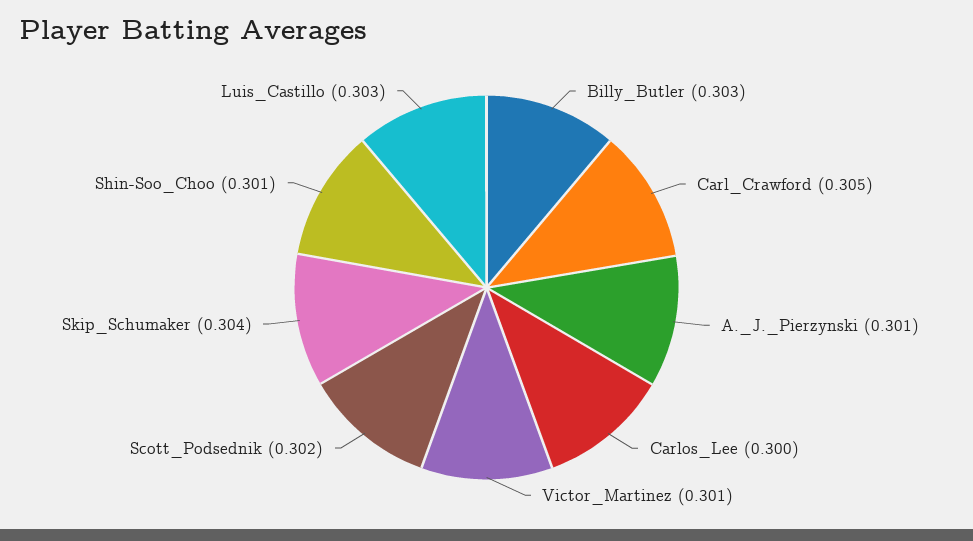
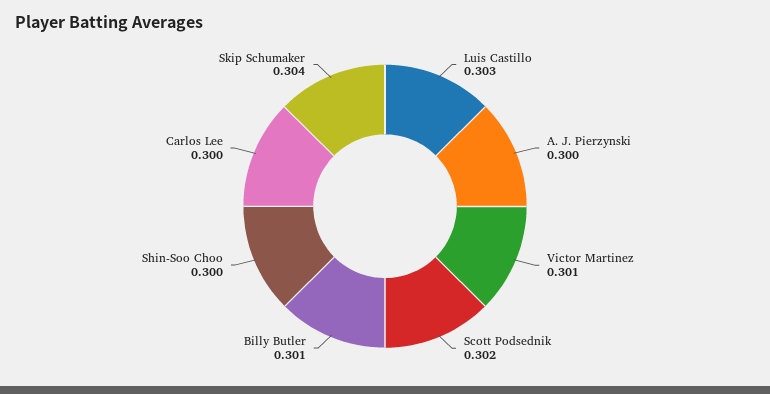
Billy_Butler: 0.303 -> 0.301
Carl_Crawford: 0.305 -> none
A._J._Pierzynski: 0.301 -> 0.3
Shin-Soo_Choo: 0.301 -> 0.3

